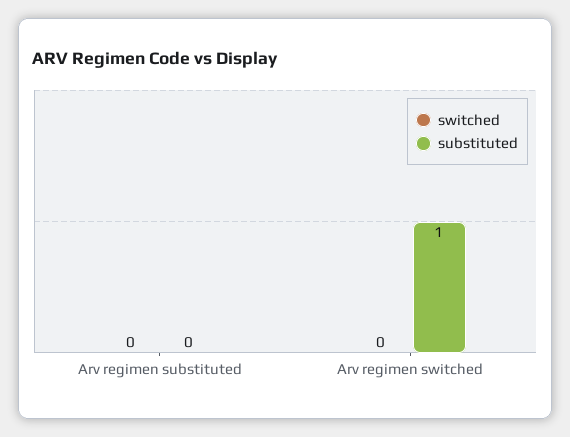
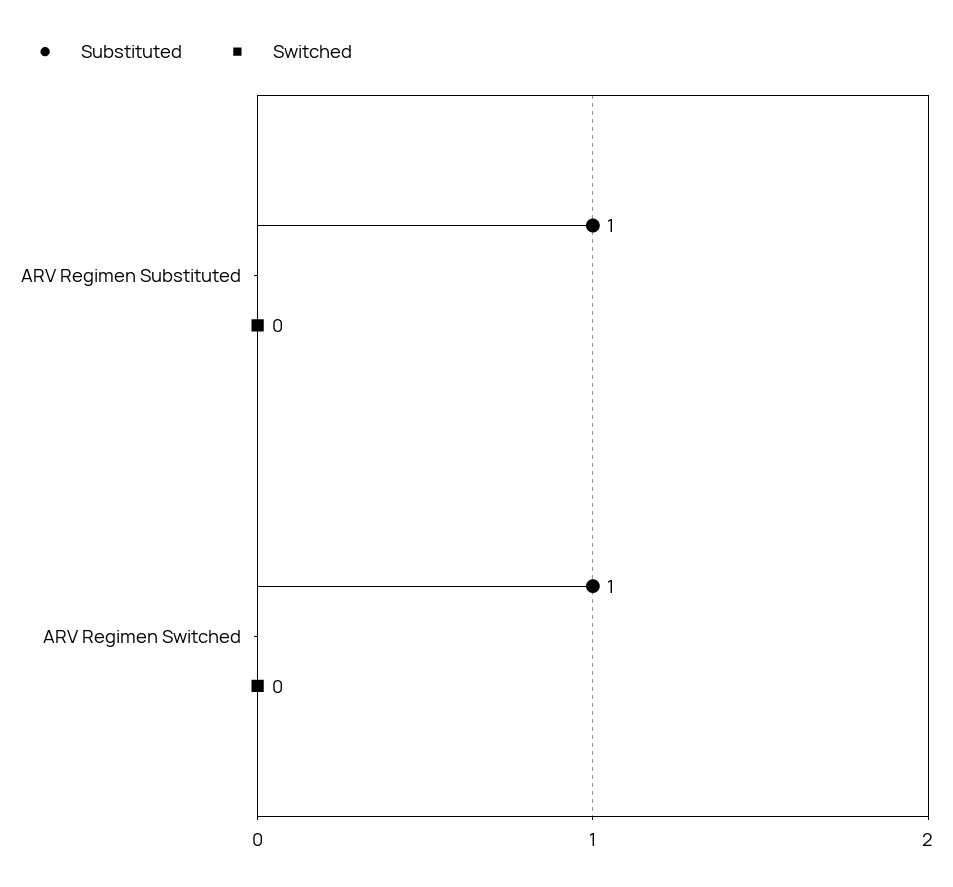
substituted, Arv regimen substituted: 0 -> 1

